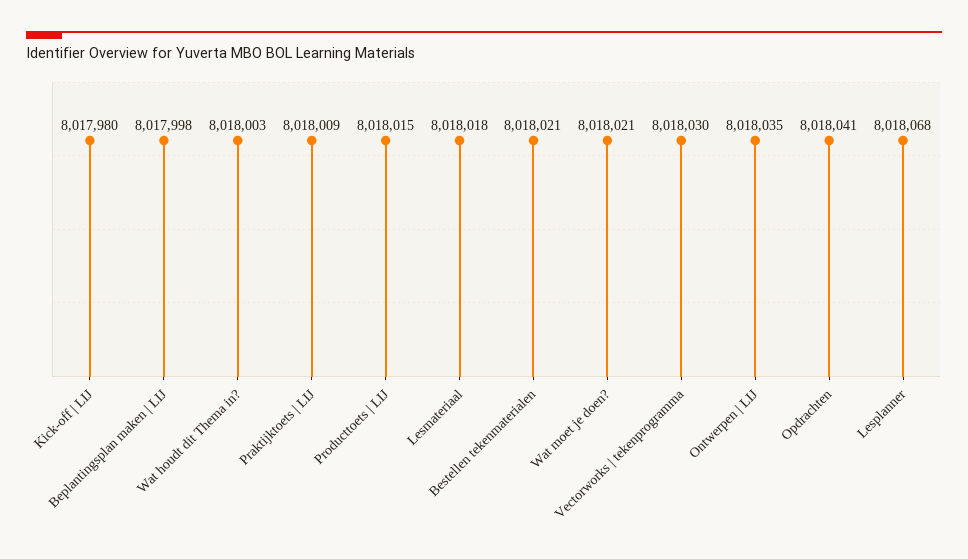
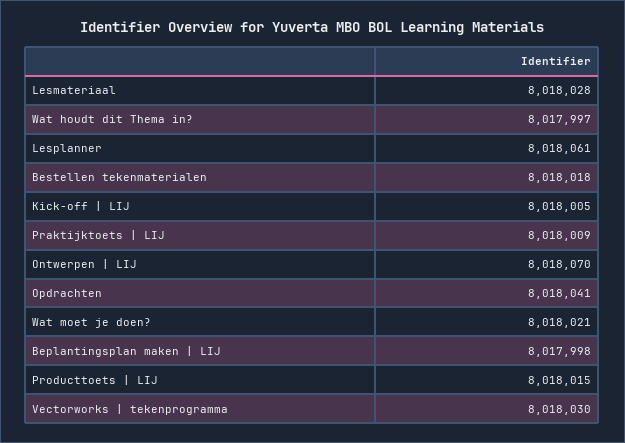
Kick-off | LIJ: 8017980 -> 8018005
Wat houdt dit Thema in?: 8018003 -> 8017997
Lesmateriaal: 8018018 -> 8018028
Bestellen tekenmaterialen: 8018021 -> 8018018
Ontwerpen | LIJ: 8018035 -> 8018070
Lesplanner: 8018068 -> 8018061

